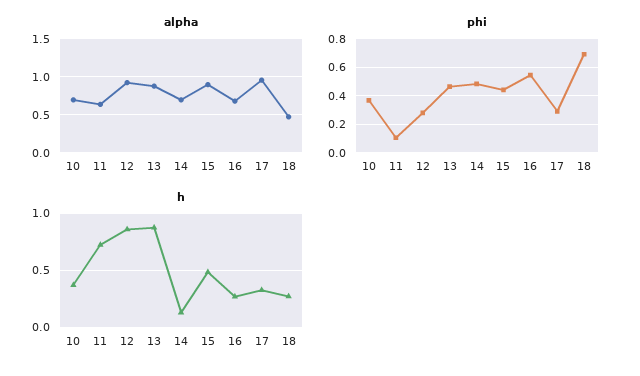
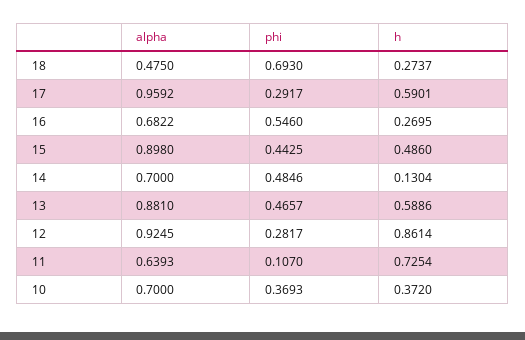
h, 13: 0.9 -> 0.5886
h, 17: 0.3 -> 0.5901

